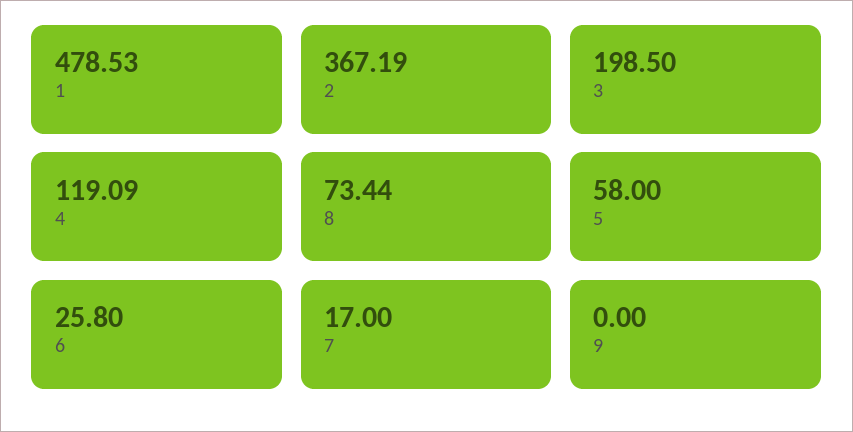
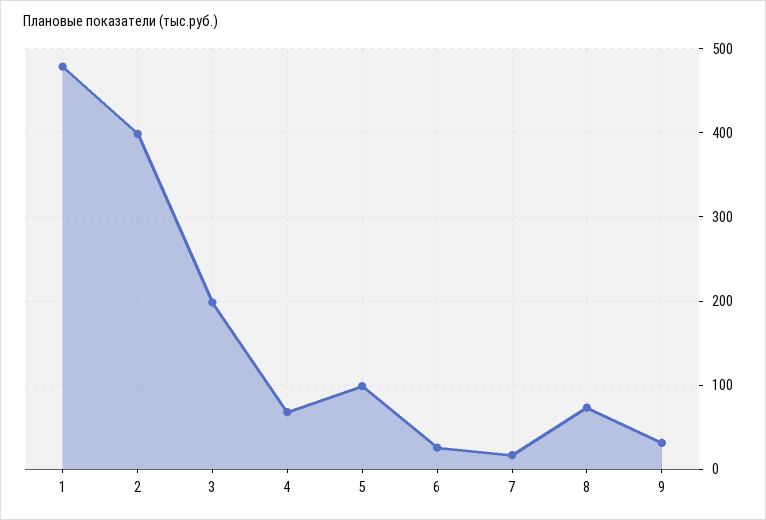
2: 367.19 -> 400
4: 119.09 -> 70
5: 58 -> 100
9: 0 -> 30

